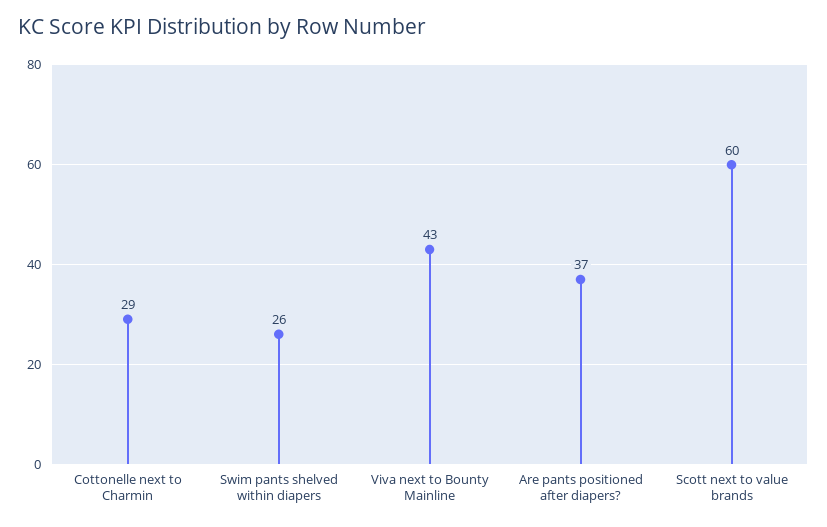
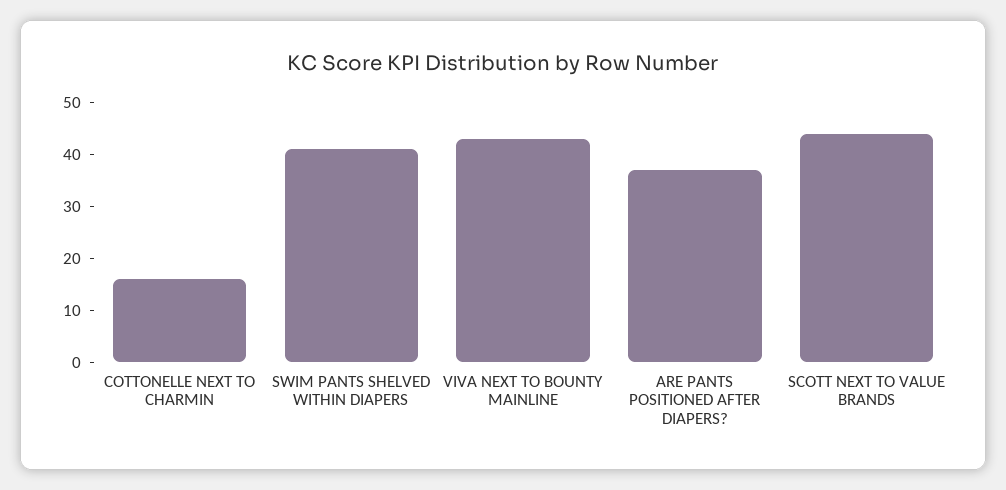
Cottonelle next to Charmin: 29 -> 15
Swim pants shelved within diapers: 26 -> 40
Scott next to value brands: 60 -> 45

